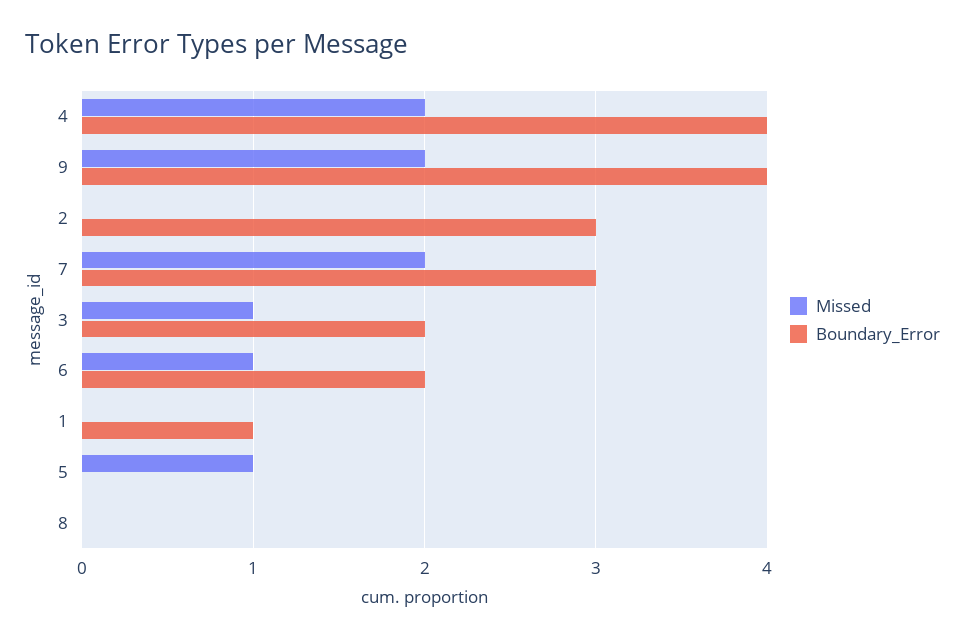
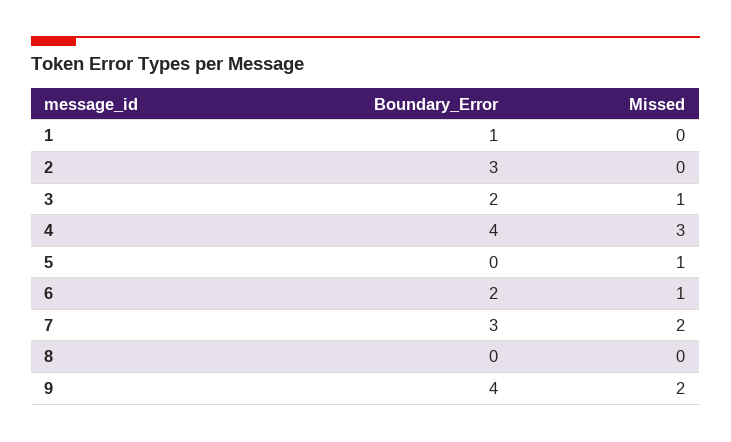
Missed, 4: 2 -> 3

